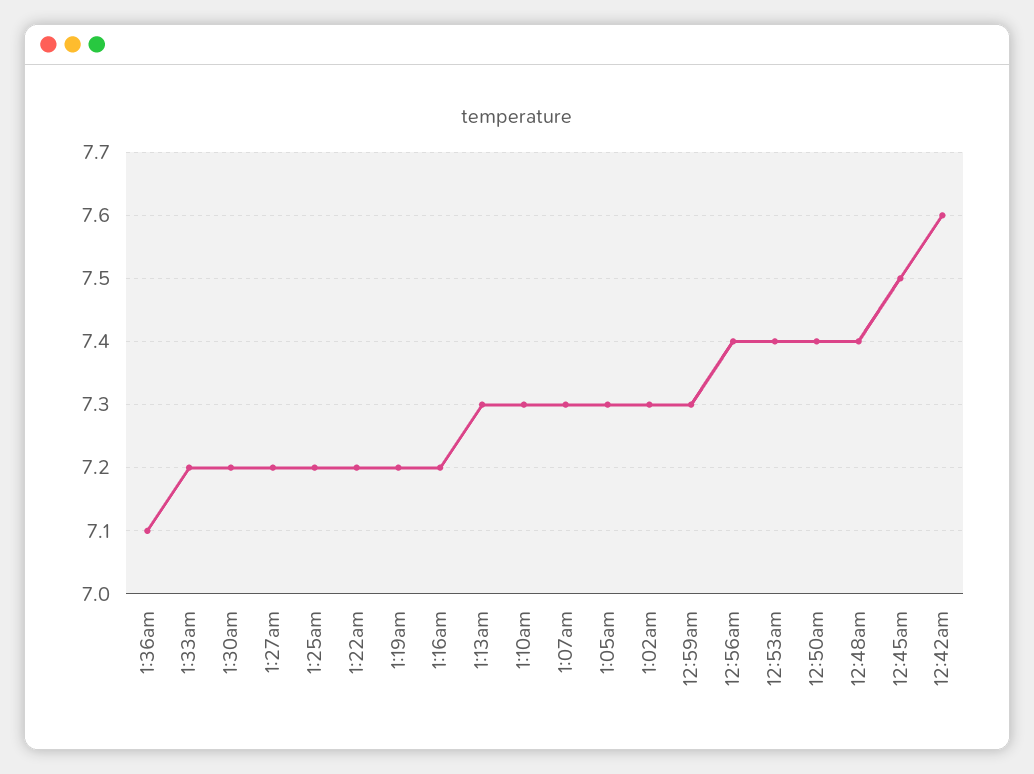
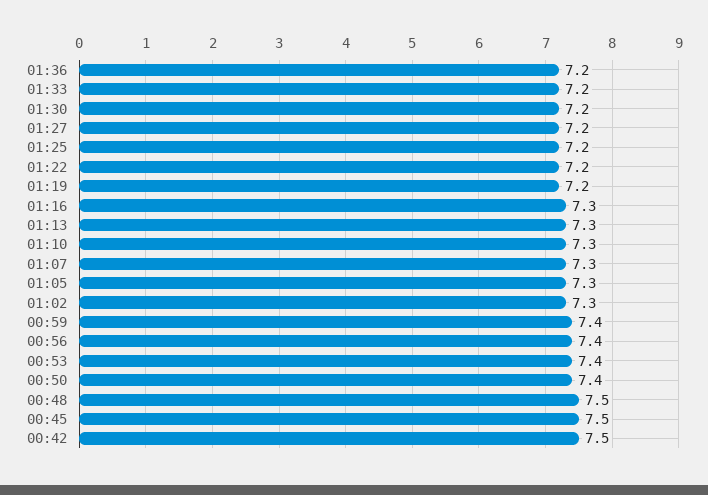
1:36am: 7.1 -> 7.2
1:16am: 7.2 -> 7.3
12:59am: 7.3 -> 7.4
12:48am: 7.4 -> 7.5
12:42am: 7.6 -> 7.5

